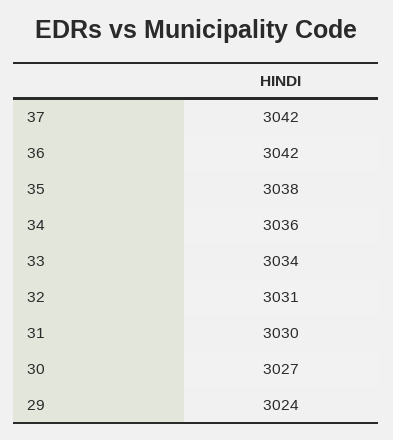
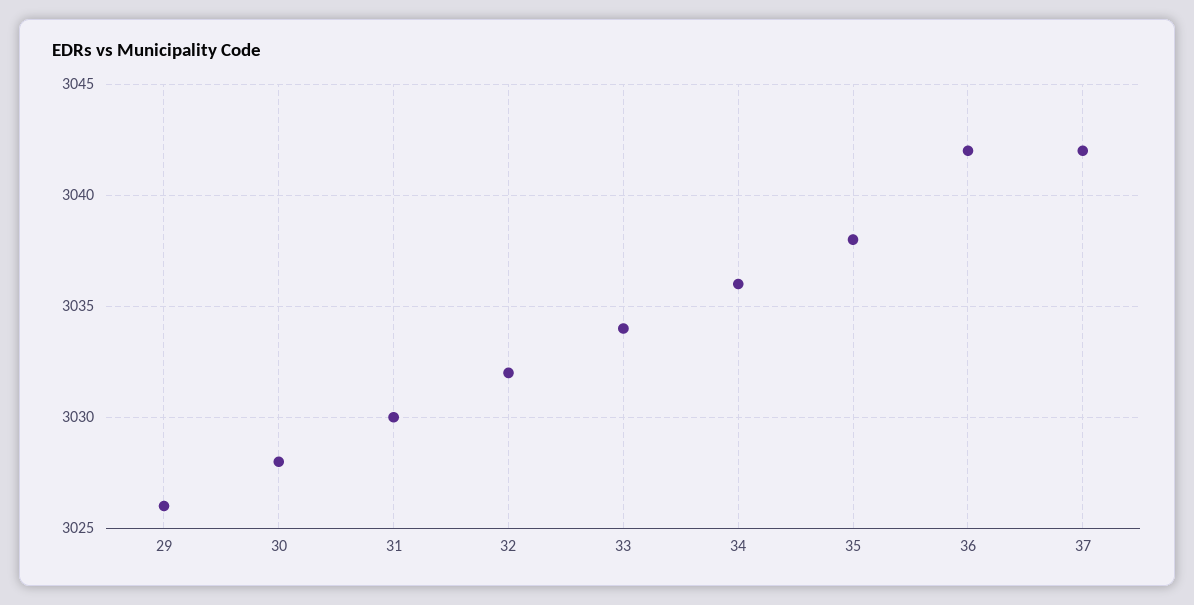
32: 3031 -> 3032
30: 3027 -> 3028
29: 3024 -> 3026

